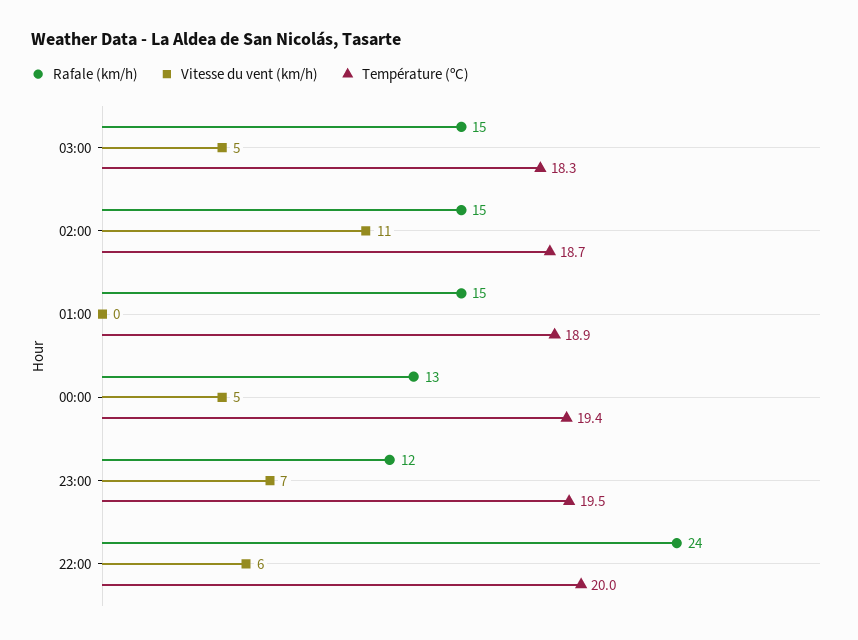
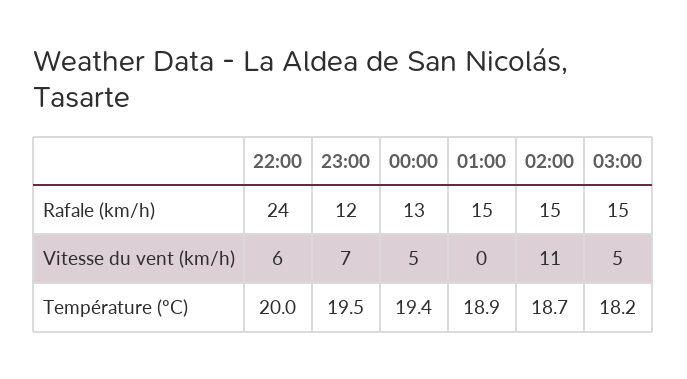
Température (ºC), 03:00: 18.3 -> 18.2

